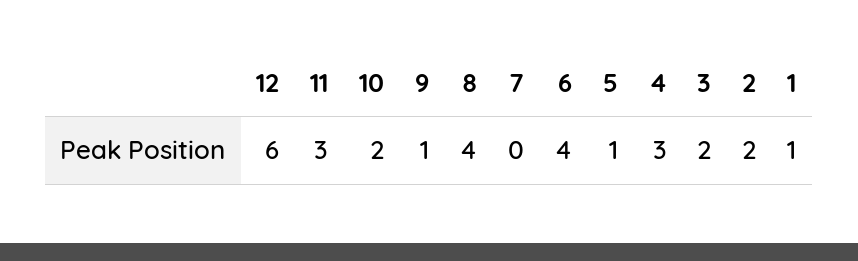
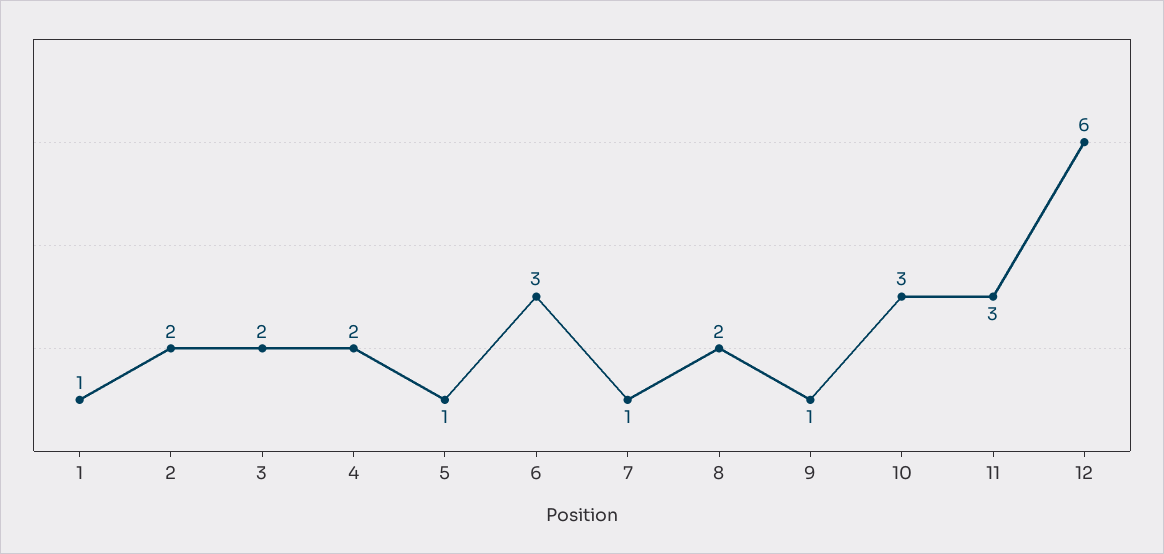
10: 2 -> 3
8: 4 -> 2
7: 0 -> 1
6: 4 -> 3
4: 3 -> 2

